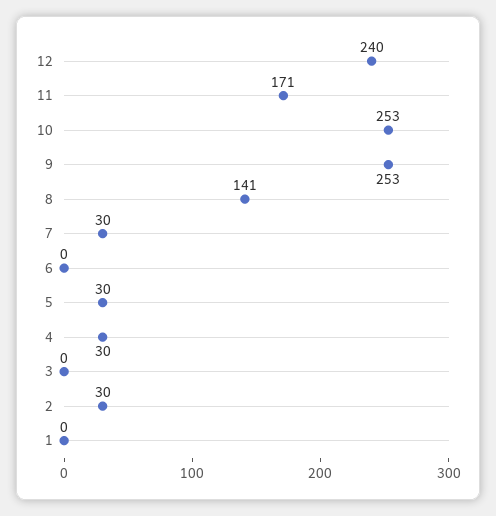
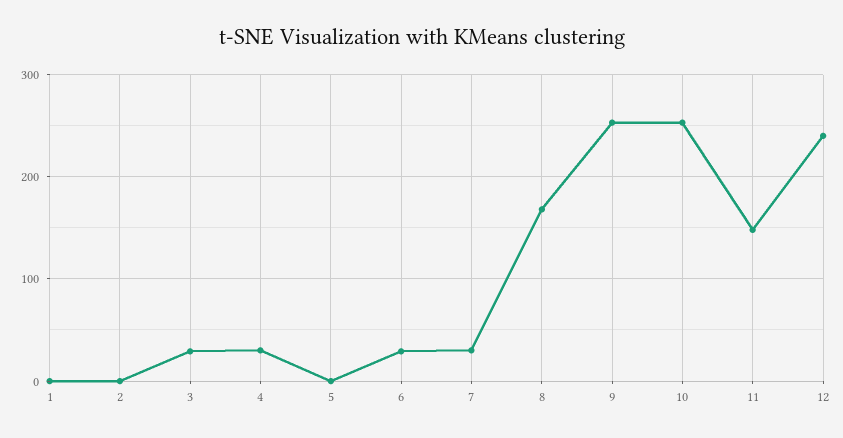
11: 171 -> 150
8: 141 -> 170
6: 0 -> 30
5: 30 -> 0
3: 0 -> 30
2: 30 -> 0

